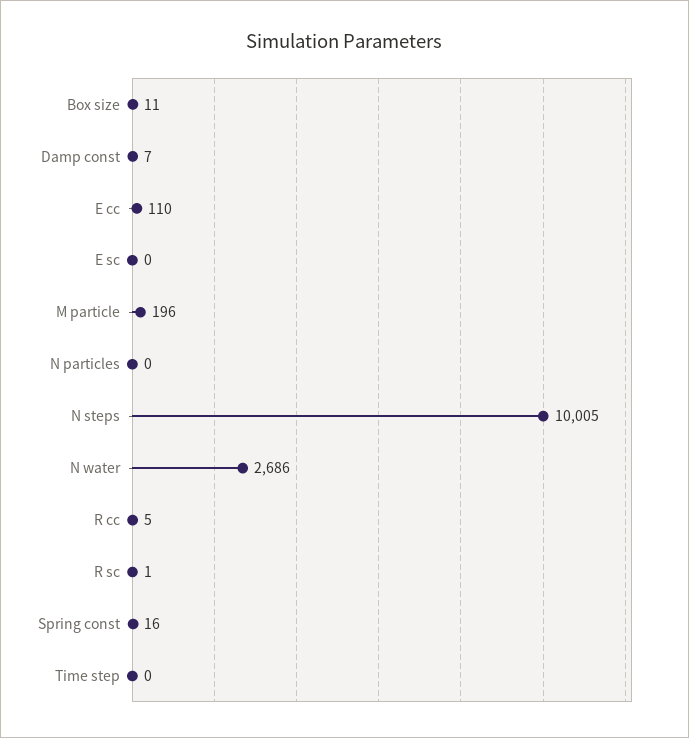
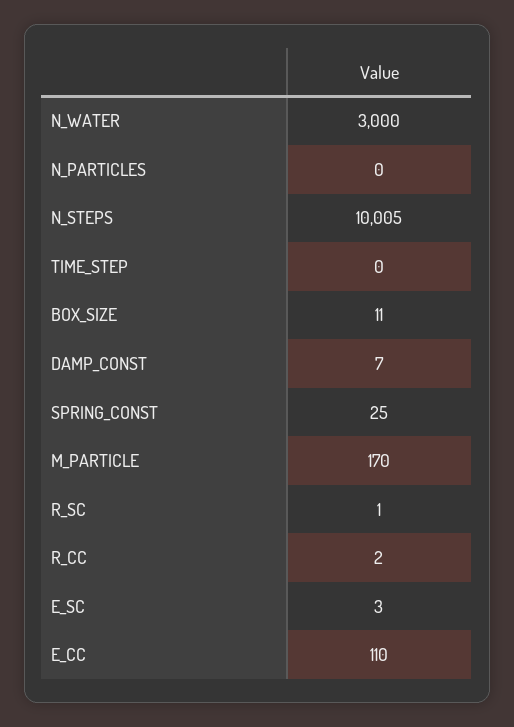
E sc: 0 -> 3
M particle: 196 -> 170
N water: 2686 -> 3000
R cc: 5 -> 2
Spring const: 16 -> 25

